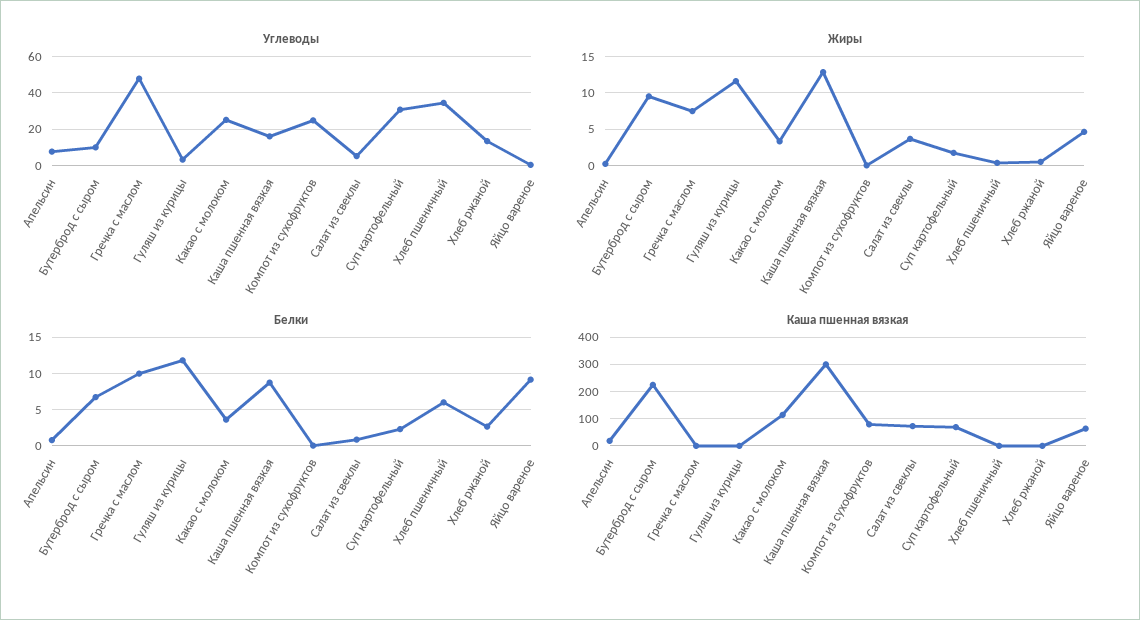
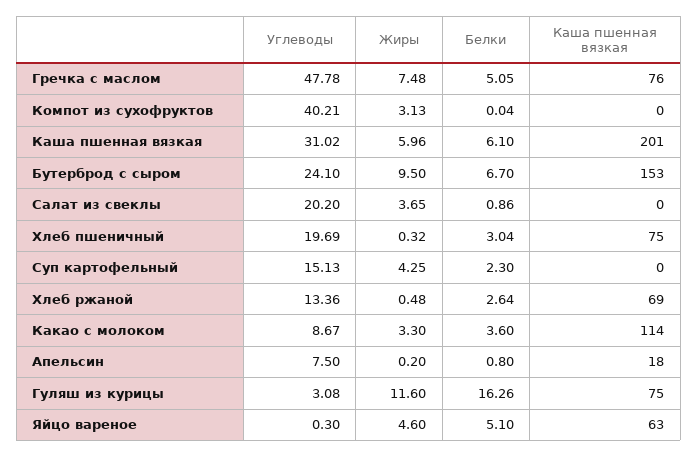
Углеводы, Бутерброд с сыром: 10 -> 24.1
Углеводы, Какао с молоком: 25 -> 8.67
Углеводы, Каша пшенная вязкая: 15 -> 31.02
Углеводы, Компот из сухофруктов: 25 -> 40.21
Углеводы, Салат из свеклы: 5 -> 20.2
Углеводы, Суп картофельный: 30 -> 15.13
Углеводы, Хлеб пшеничный: 35 -> 19.69
Жиры, Каша пшенная вязкая: 13 -> 5.96
Жиры, Компот из сухофруктов: 0 -> 3.13
Жиры, Суп картофельный: 2 -> 4.25
Белки, Гречка с маслом: 10 -> 5.05
Белки, Гуляш из курицы: 12 -> 16.26
Белки, Каша пшенная вязкая: 9 -> 6.1
Белки, Хлеб пшеничный: 6 -> 3.04
Белки, Яйцо вареное: 9 -> 5.1
Каша пшенная вязкая, Бутерброд с сыром: 225 -> 153
Каша пшенная вязкая, Гречка с маслом: 0 -> 76
Каша пшенная вязкая, Гуляш из курицы: 0 -> 75
Каша пшенная вязкая, Каша пшенная вязкая: 300 -> 201
Каша пшенная вязкая, Компот из сухофруктов: 75 -> 0
Каша пшенная вязкая, Салат из свеклы: 75 -> 0
Каша пшенная вязкая, Суп картофельный: 75 -> 0
Каша пшенная вязкая, Хлеб пшеничный: 0 -> 75
Каша пшенная вязкая, Хлеб ржаной: 0 -> 69

